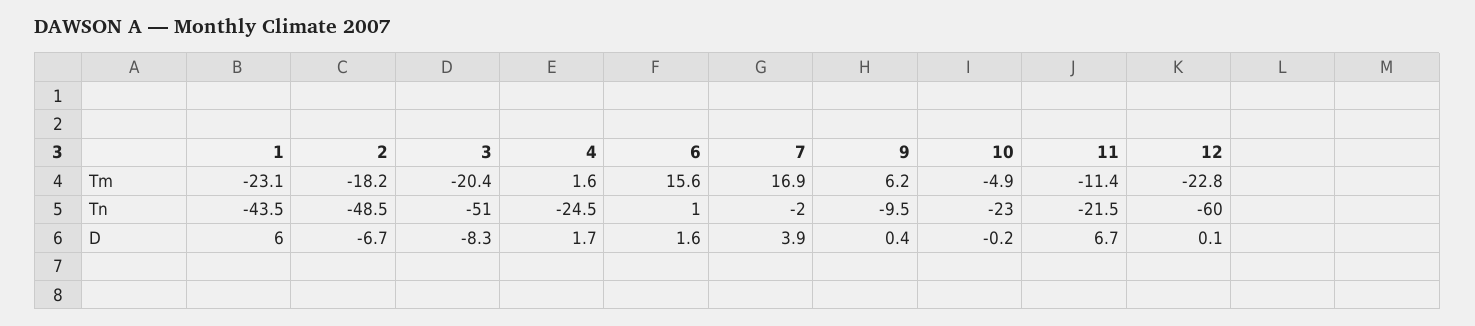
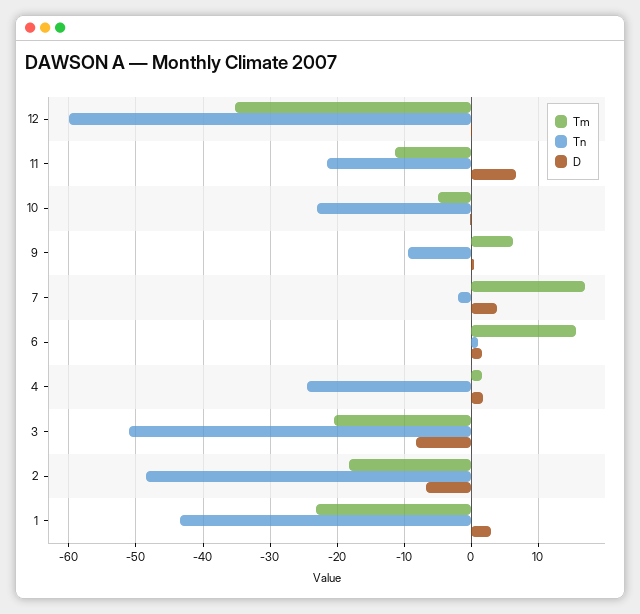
Tm, 12: -22.8 -> -35
D, 1: 6 -> 3

